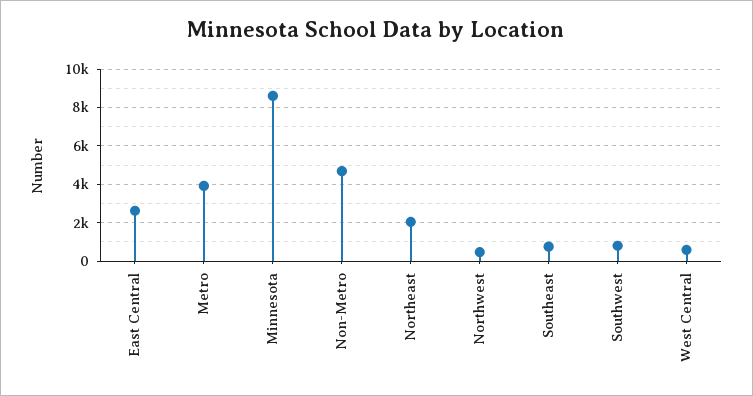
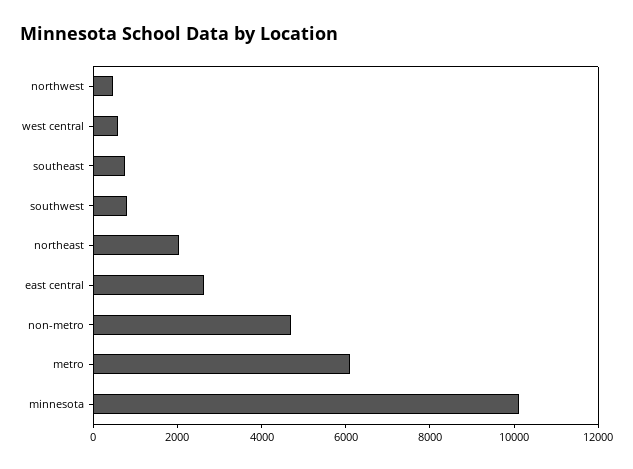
Metro: 4000 -> 6000
Minnesota: 8500 -> 10000

